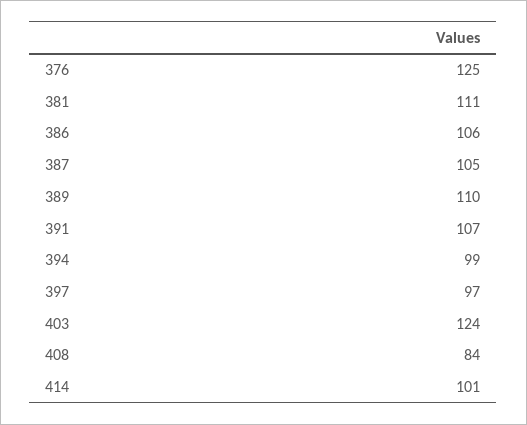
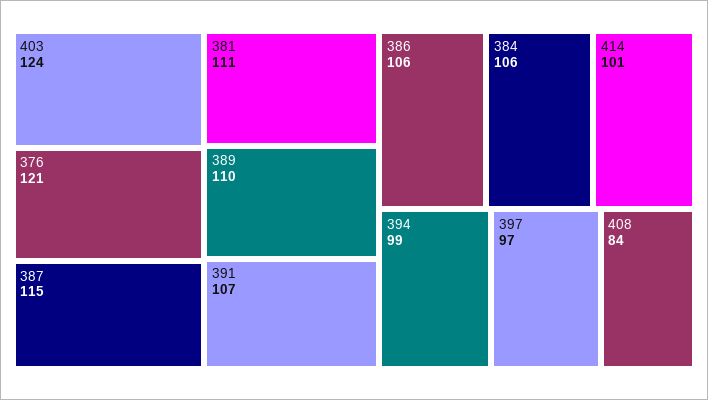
376: 125 -> 121
387: 105 -> 115
384: none -> 106

